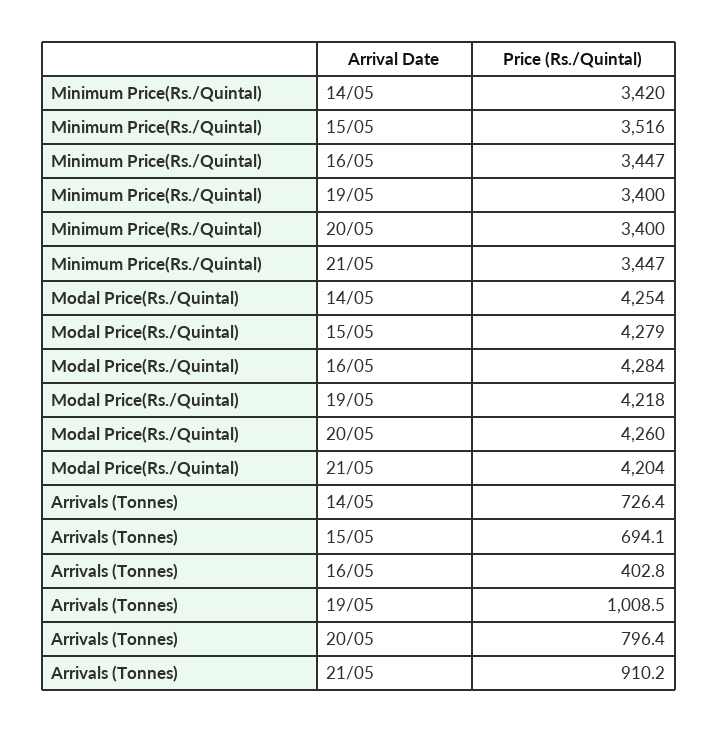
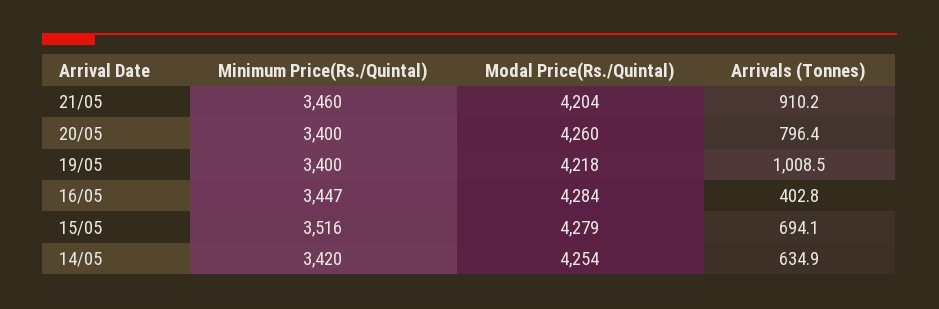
Minimum Price(Rs./Quintal), 21/05: 3447 -> 3460
Arrivals (Tonnes), 14/05: 726.4 -> 634.9

